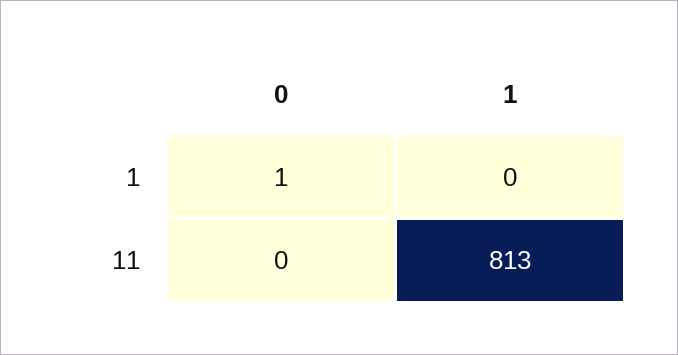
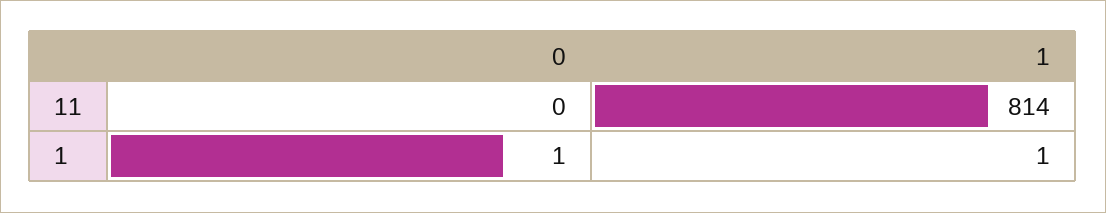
1, 1: 0 -> 1
1, 11: 813 -> 814

